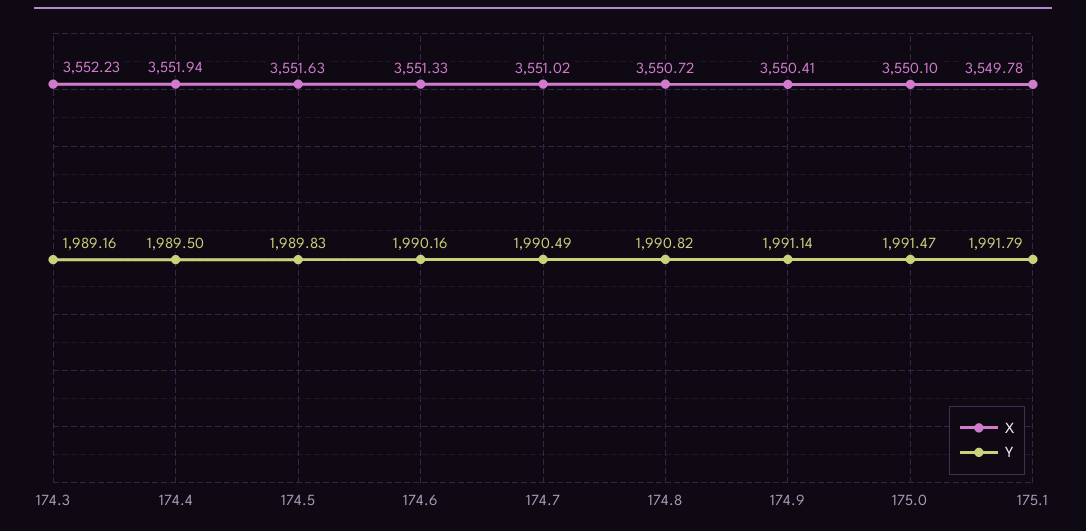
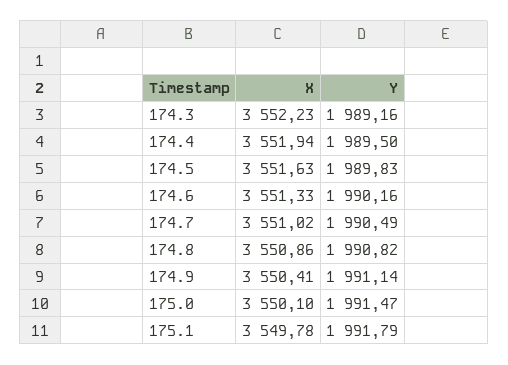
X, 174.8: 3550.72 -> 3550.86

